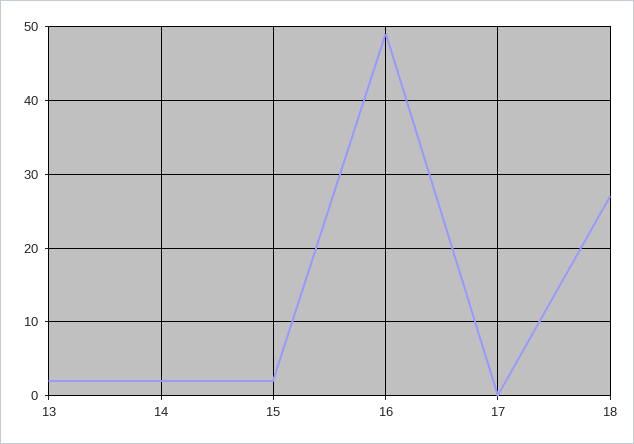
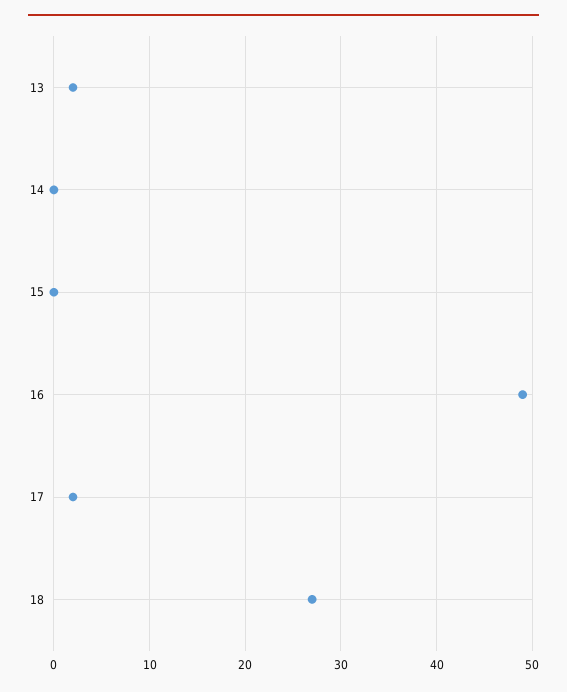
14: 2 -> 0
15: 2 -> 0
17: 0 -> 2

